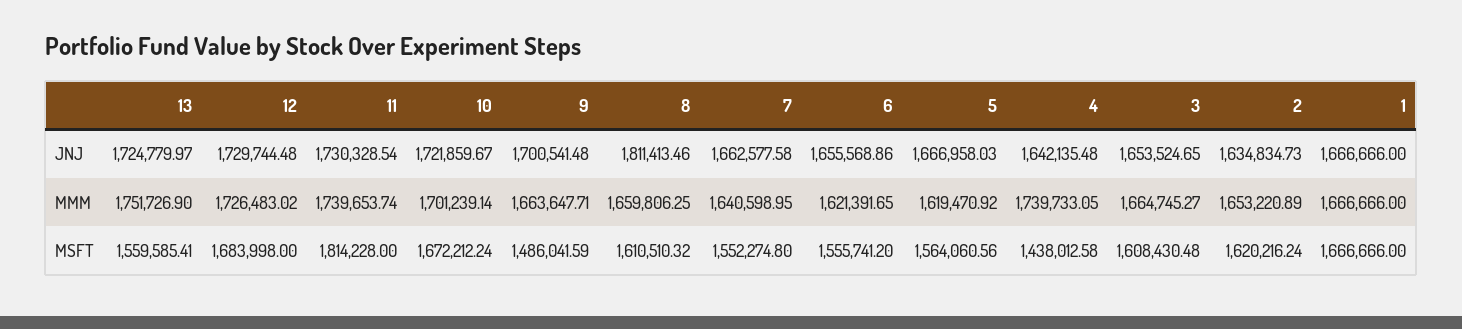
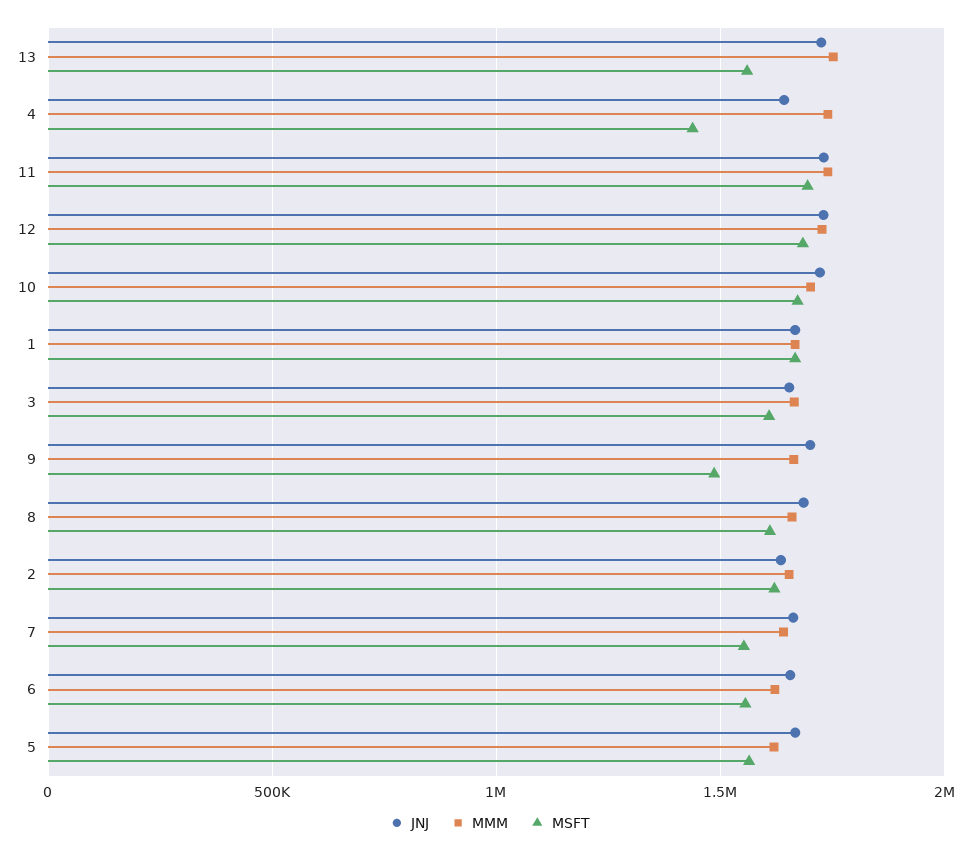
JNJ, 8: 1811413.46 -> 1700000
MSFT, 11: 1814228 -> 1700000

